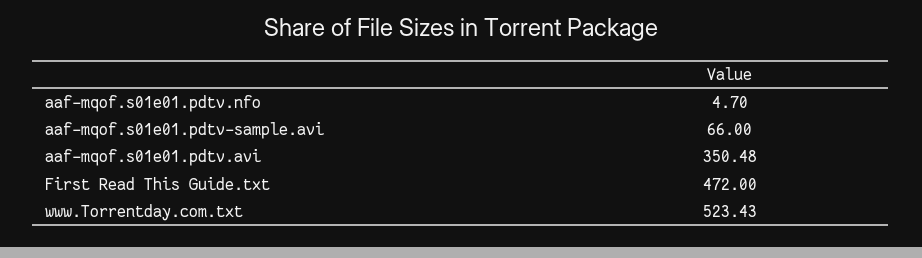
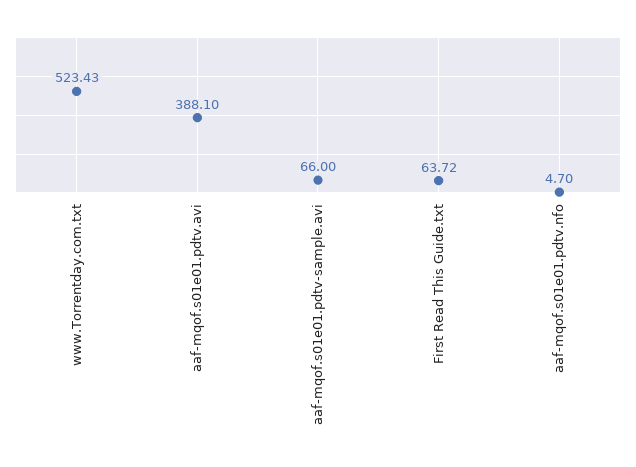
aaf-mqof.s01e01.pdtv.avi: 350.48 -> 388.1
First Read This Guide.txt: 472 -> 63.72

